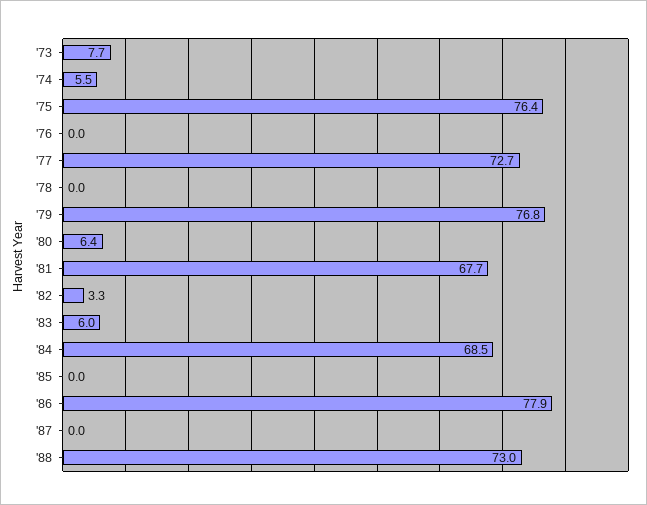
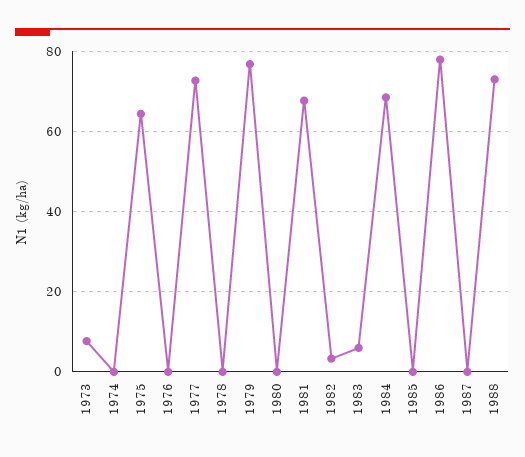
'74: 5.5 -> 0
'75: 76.4 -> 64
'80: 6.4 -> 0

